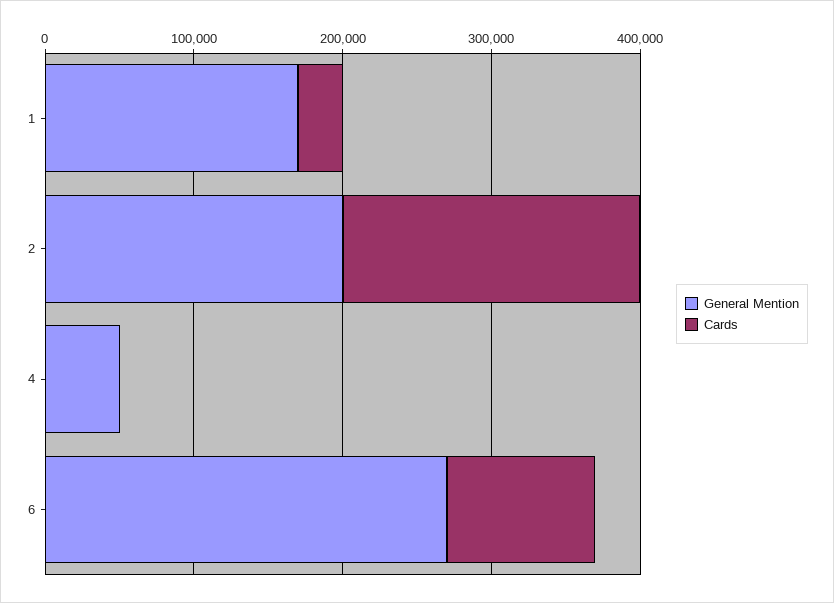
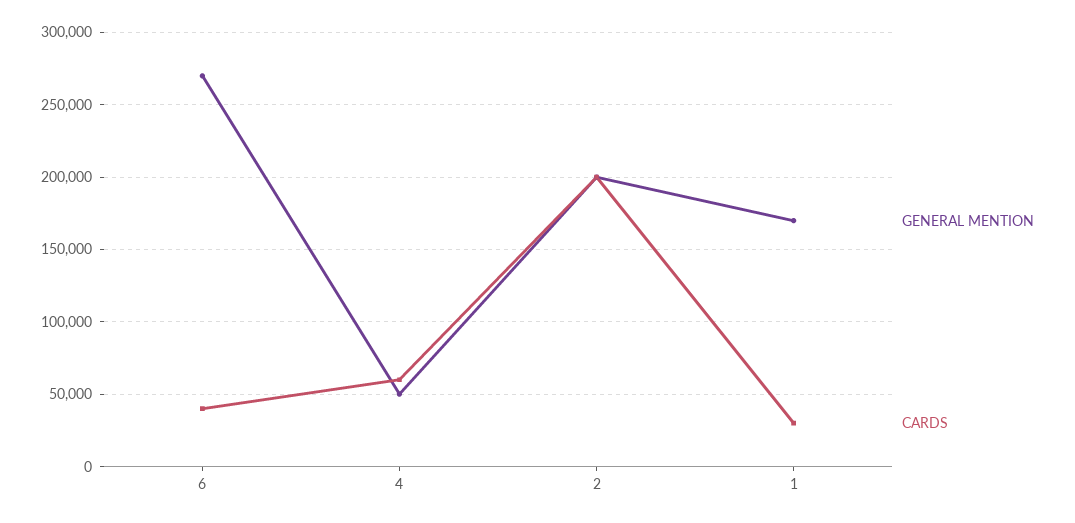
Cards, 4: 0 -> 60000
Cards, 6: 100000 -> 40000

